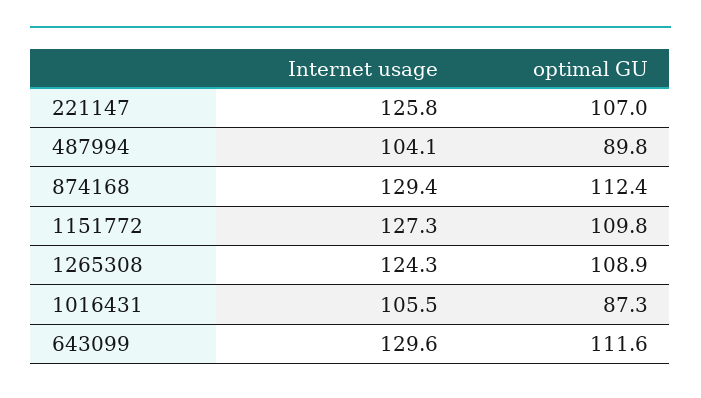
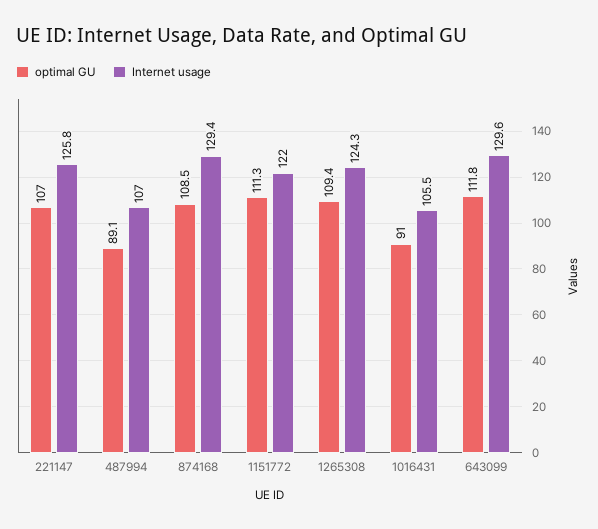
Internet usage, 487994: 104.1 -> 107
optimal GU, 487994: 89.8 -> 89.1
optimal GU, 874168: 112.4 -> 108.5
Internet usage, 1151772: 127.3 -> 122
optimal GU, 1151772: 109.8 -> 111.3
optimal GU, 1265308: 108.9 -> 109.4
optimal GU, 1016431: 87.3 -> 91
optimal GU, 643099: 111.6 -> 111.8

